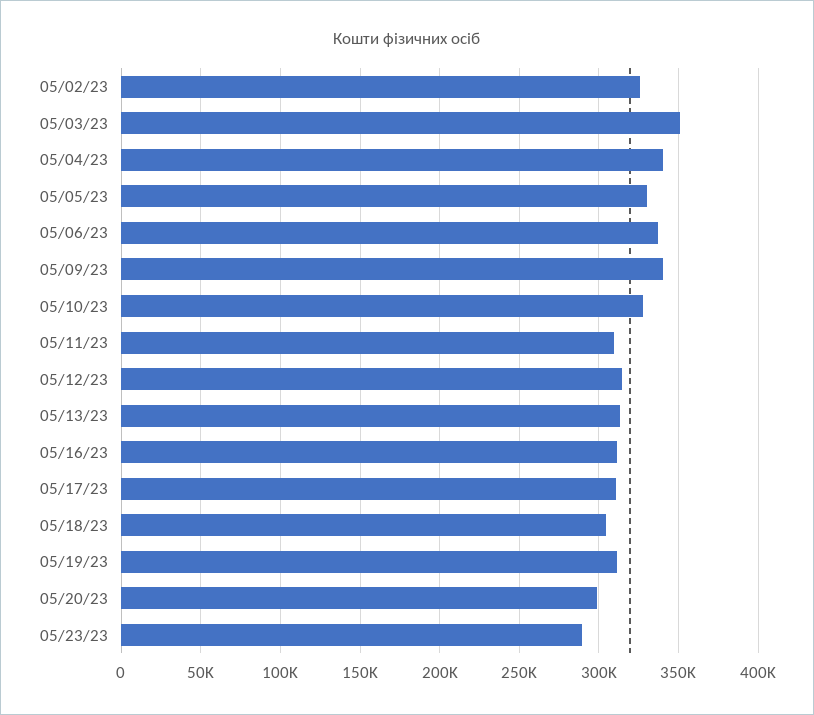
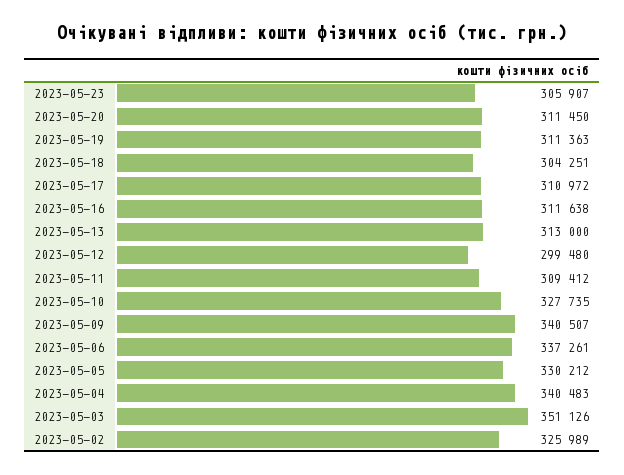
05/12/23: 315000 -> 299480
05/20/23: 300000 -> 311450
05/23/23: 290000 -> 305907

